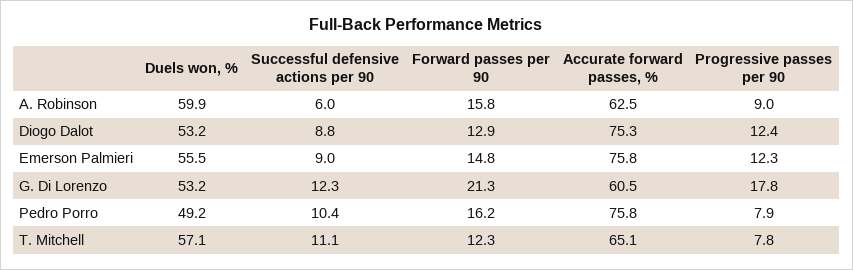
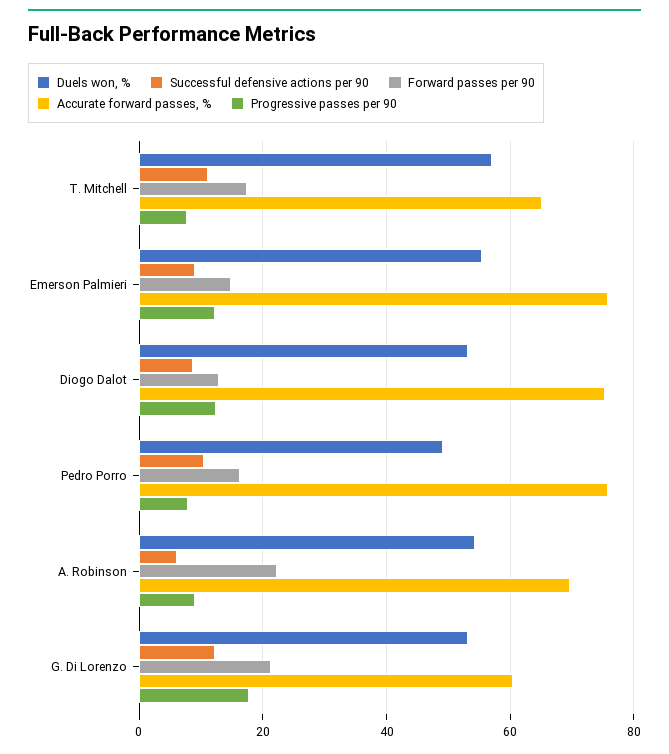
Duels won, %, A. Robinson: 59.9 -> 54
Forward passes per 90, A. Robinson: 15.8 -> 22
Accurate forward passes, %, A. Robinson: 62.5 -> 70
Forward passes per 90, T. Mitchell: 12.3 -> 18

